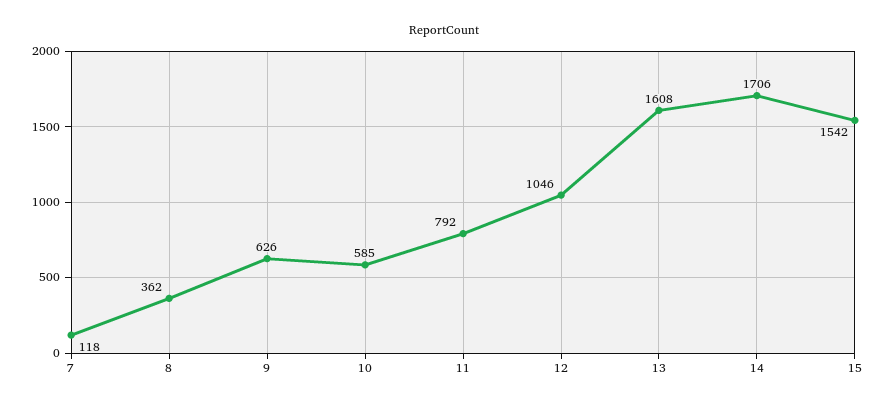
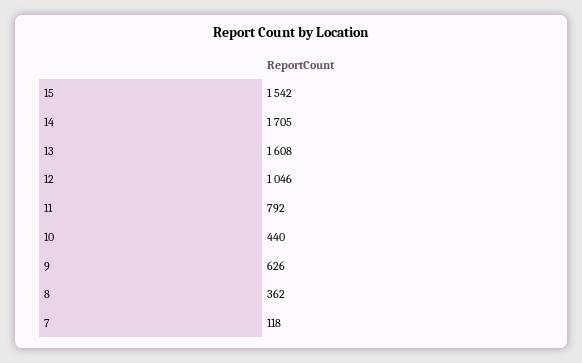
10: 585 -> 440
14: 1706 -> 1705

